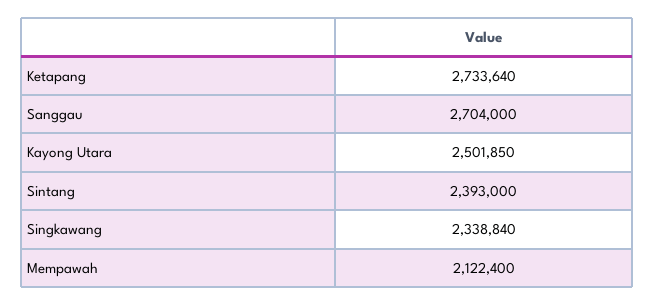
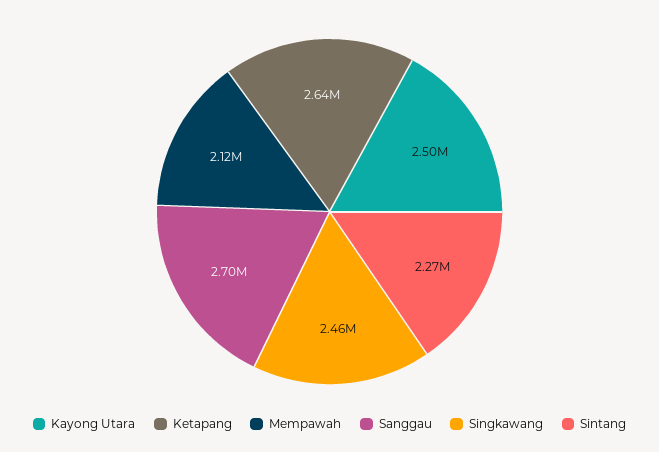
Ketapang: 2733640 -> 2640000
Sintang: 2393000 -> 2270000
Singkawang: 2338840 -> 2460000

